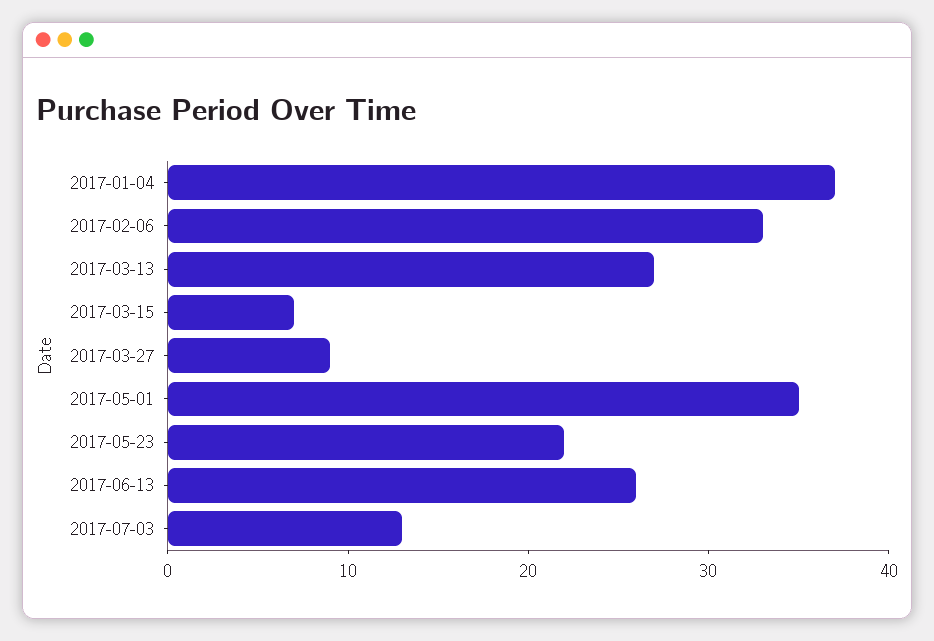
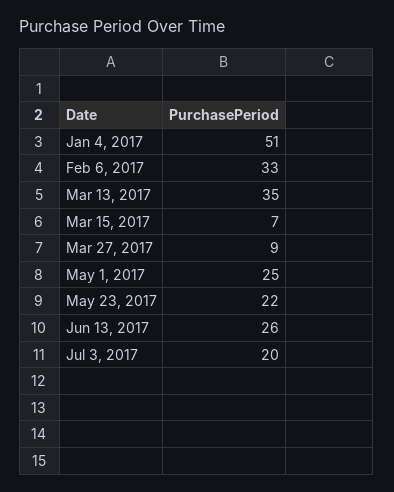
2017-01-04: 37 -> 51
2017-03-13: 27 -> 35
2017-05-01: 35 -> 25
2017-07-03: 13 -> 20

